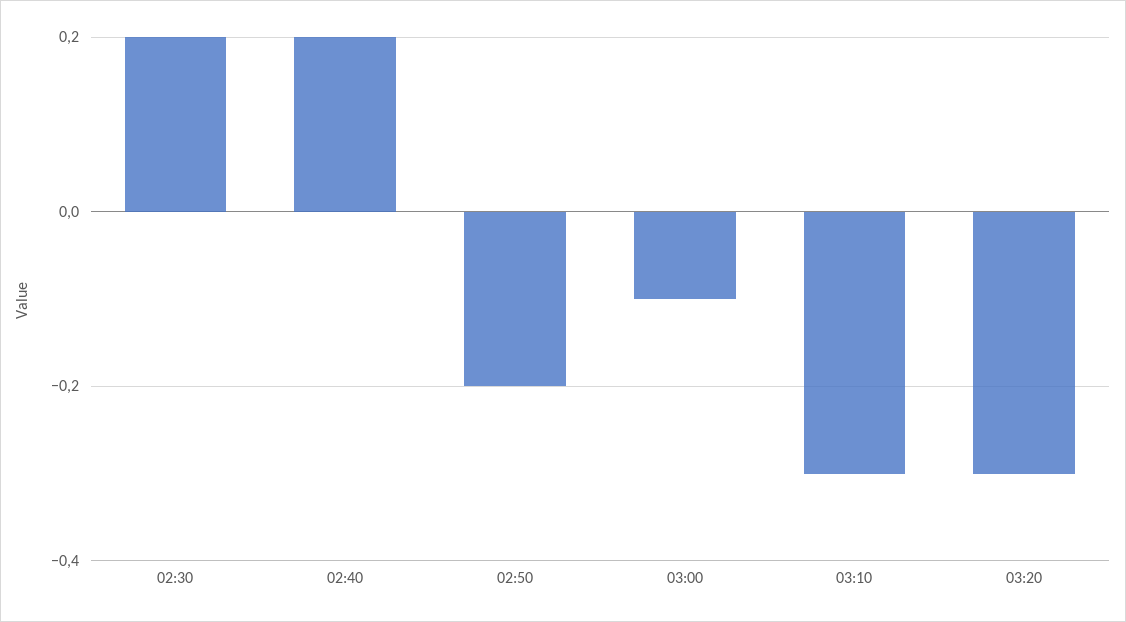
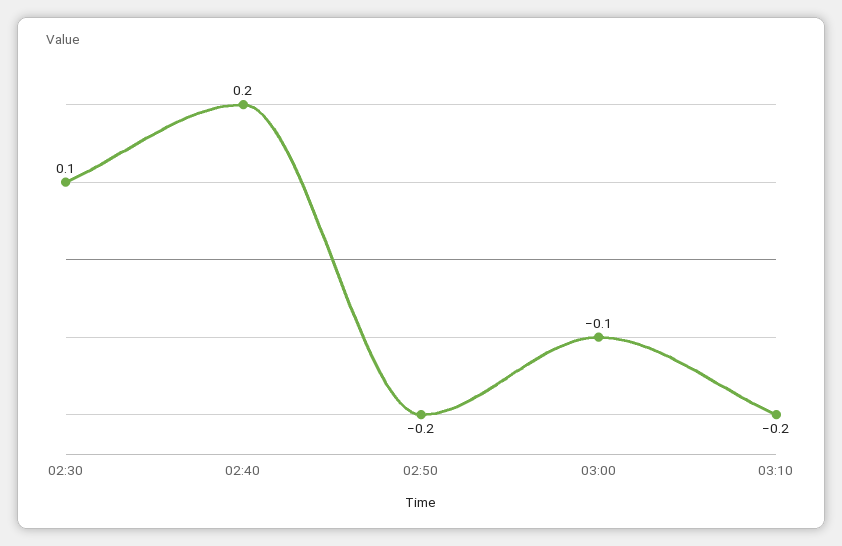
02:30: 0.2 -> 0.1
03:10: -0.3 -> -0.2
03:20: -0.3 -> none

